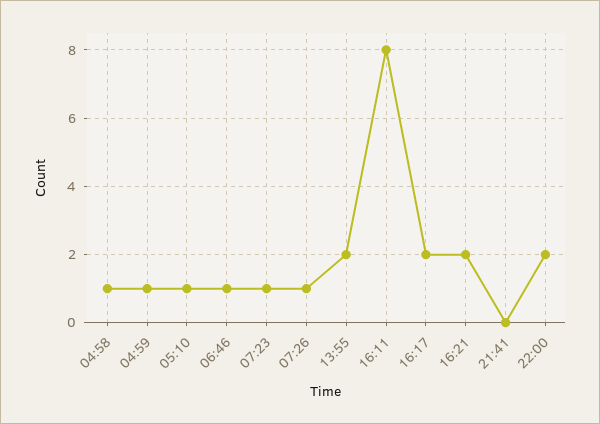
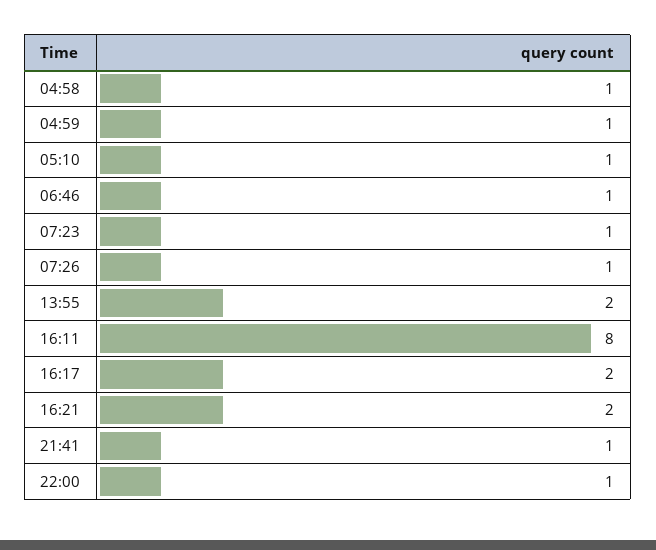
21:41: 0 -> 1
22:00: 2 -> 1

